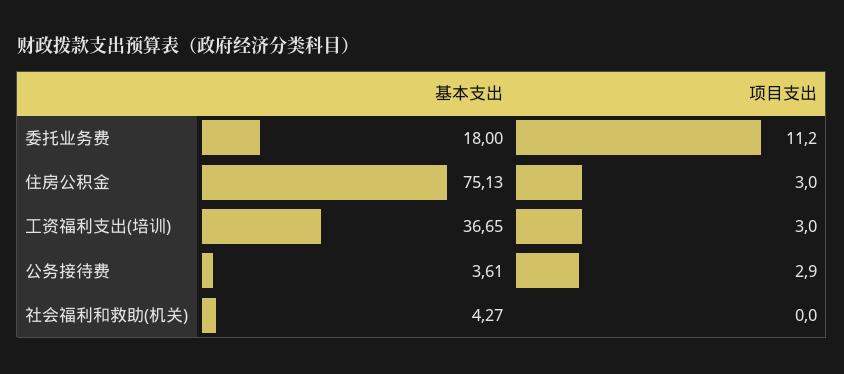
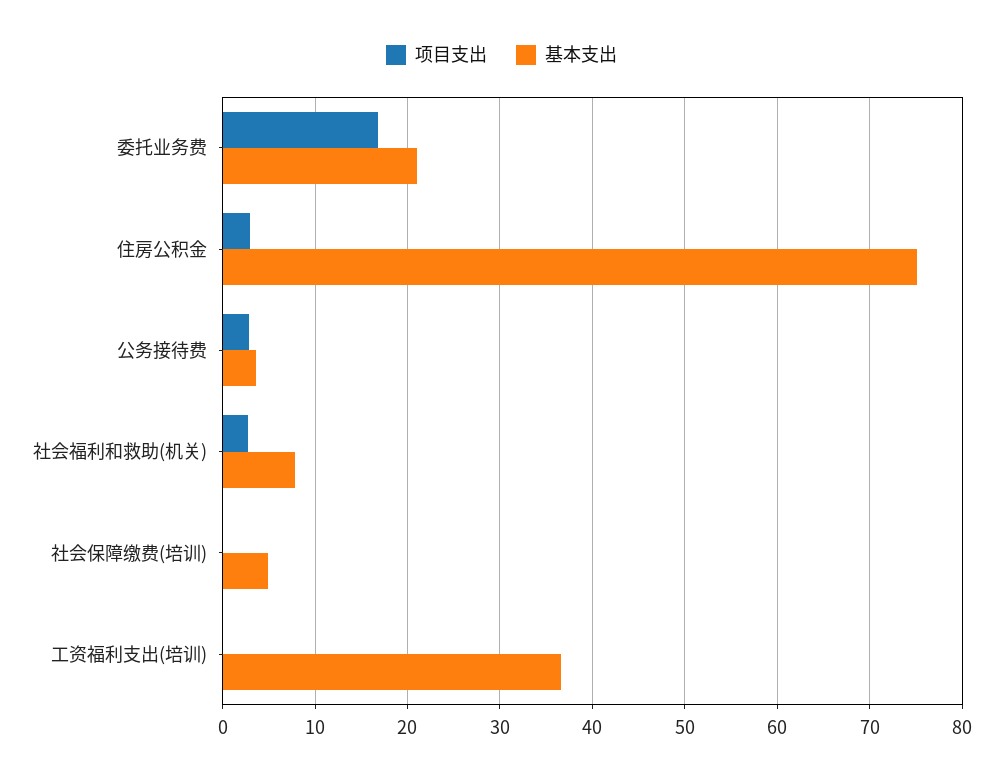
基本支出, 委托业务费: 18 -> 21
项目支出, 委托业务费: 11.2 -> 17
项目支出, 工资福利支出(培训): 3 -> 0
基本支出, 社会福利和救助(机关): 4.27 -> 8
项目支出, 社会福利和救助(机关): 0 -> 3
项目支出, 社会保障缴费(培训): none -> 0
基本支出, 社会保障缴费(培训): none -> 5

